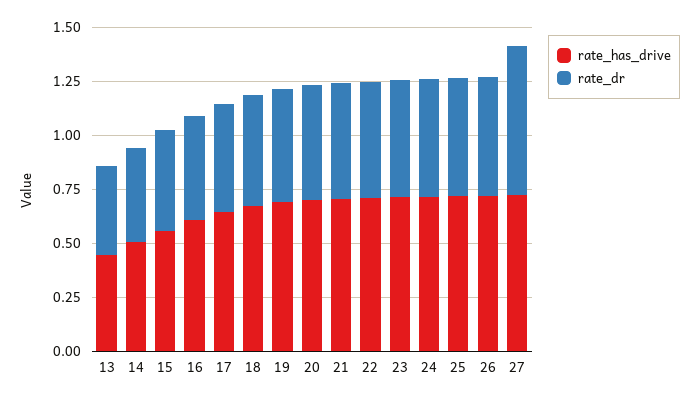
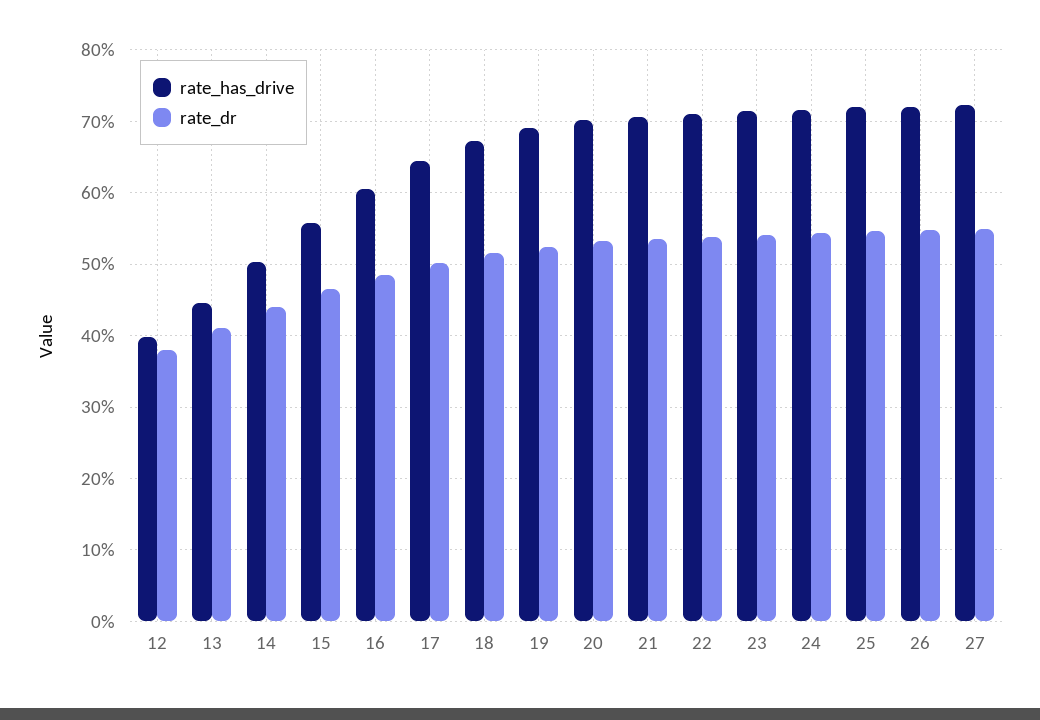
rate_dr, 27: 0.7 -> 0.55
rate_has_drive, 12: none -> 0.4
rate_dr, 12: none -> 0.38

